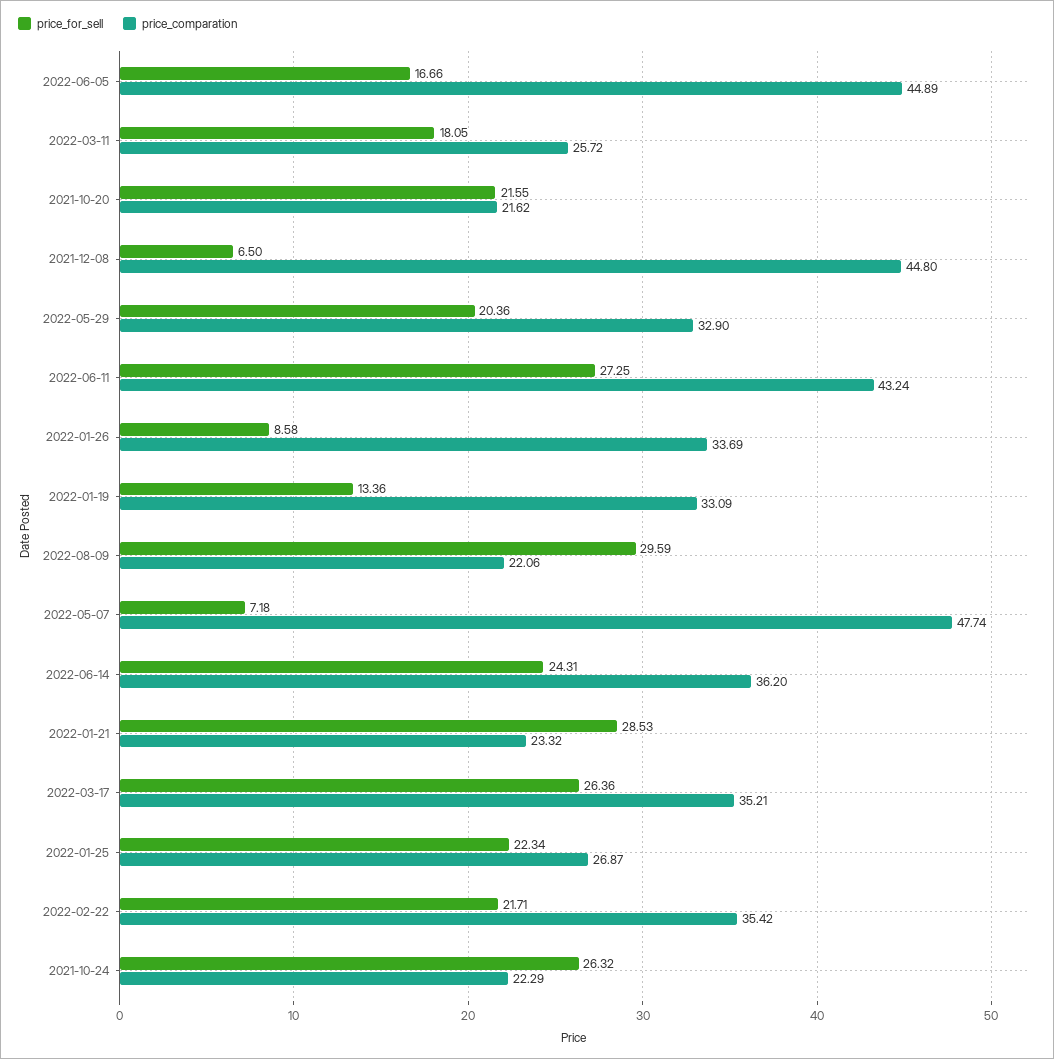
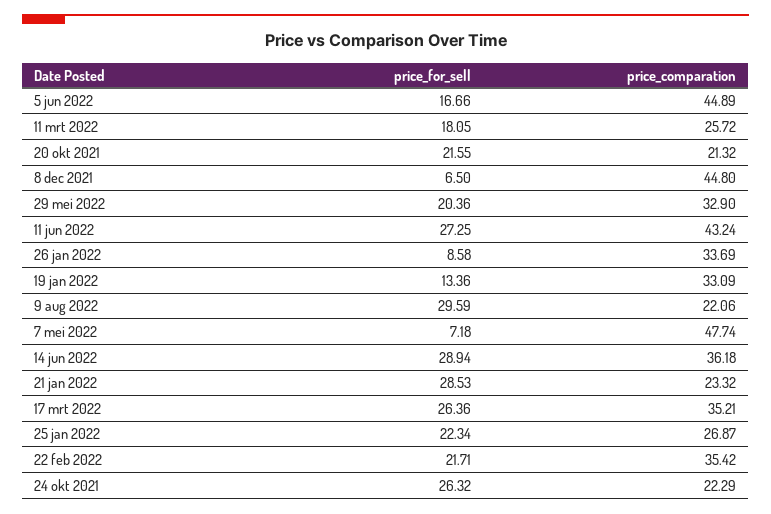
price_comparation, 2021-10-20: 21.62 -> 21.32
price_for_sell, 2022-06-14: 24.31 -> 28.94
price_comparation, 2022-06-14: 36.2 -> 36.18

